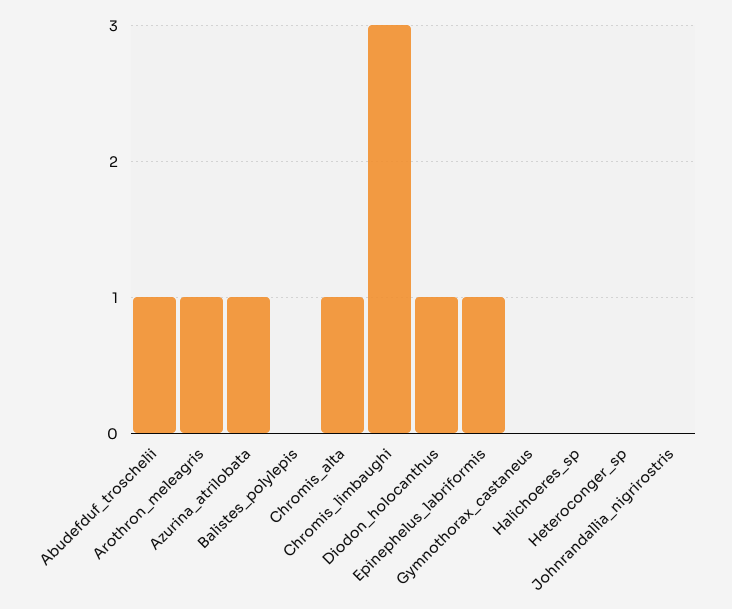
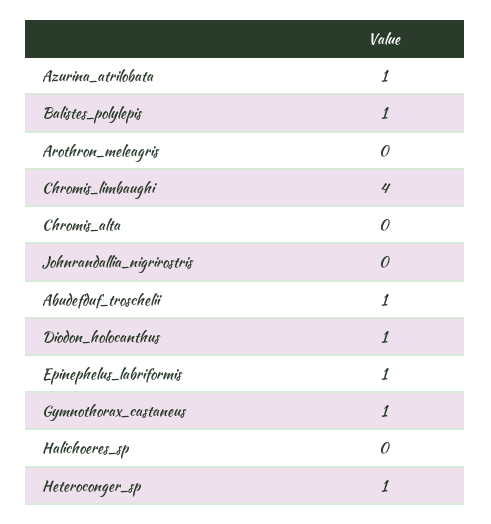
Arothron_meleagris: 1 -> 0
Balistes_polylepis: 0 -> 1
Chromis_alta: 1 -> 0
Chromis_limbaughi: 3 -> 4
Gymnothorax_castaneus: 0 -> 1
Heteroconger_sp: 0 -> 1

